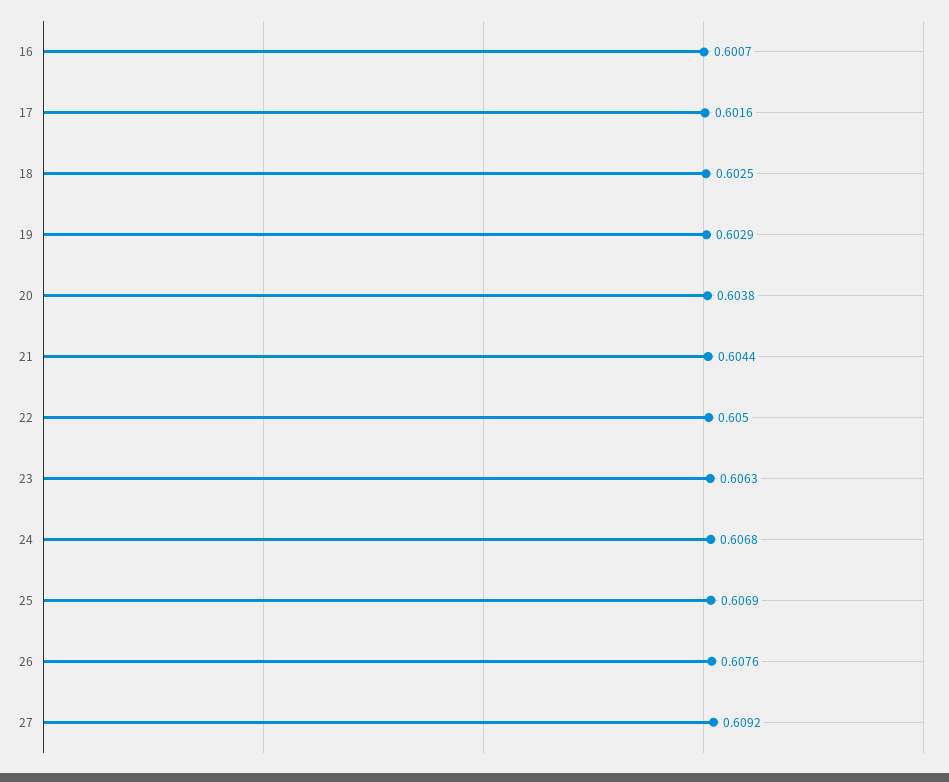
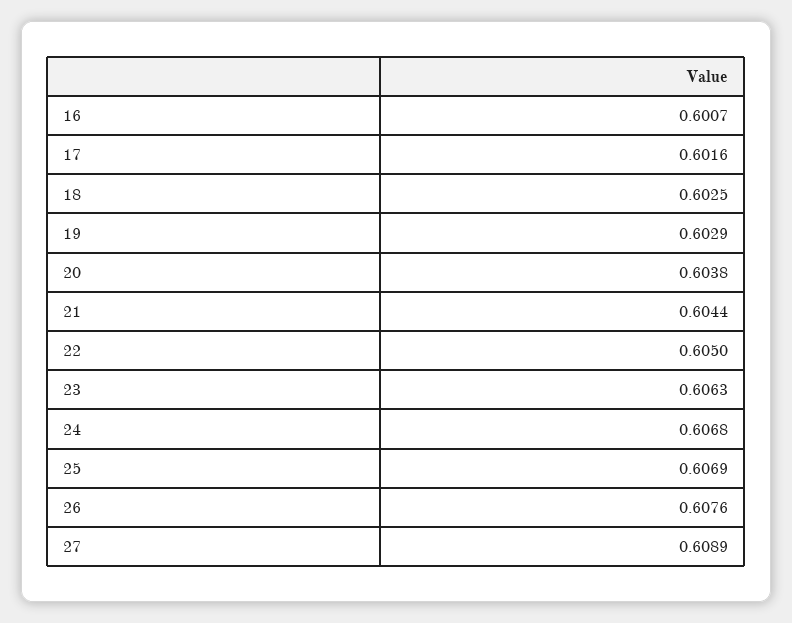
27: 0.6092 -> 0.6089

